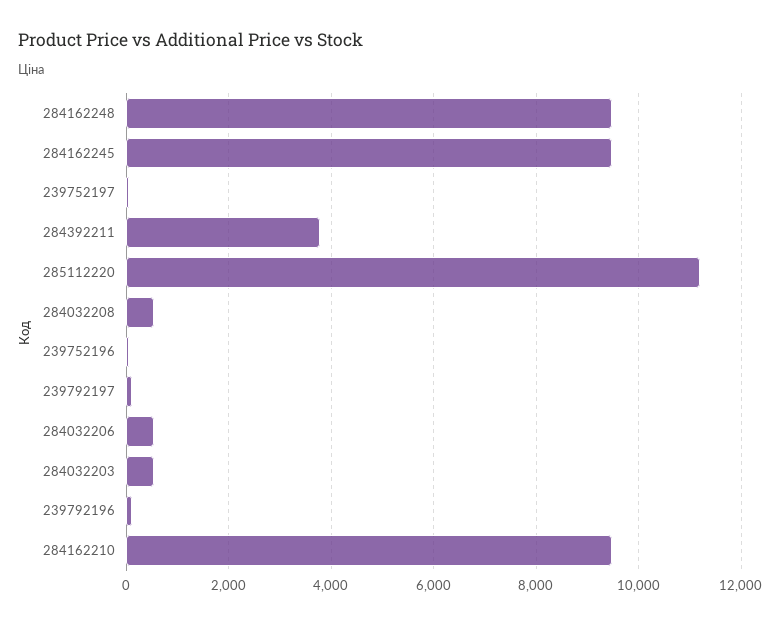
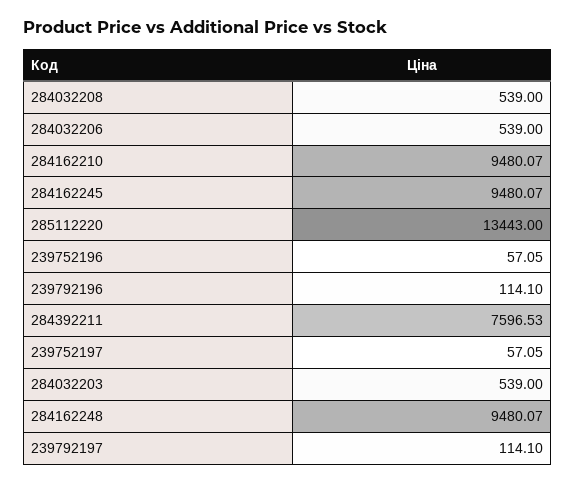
284392211: 3800 -> 7596.53
285112220: 11200 -> 13443

